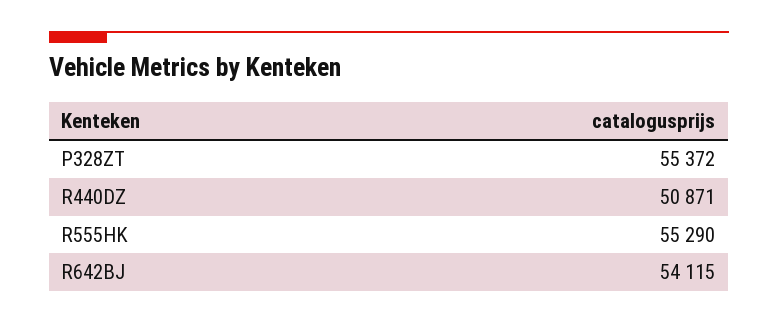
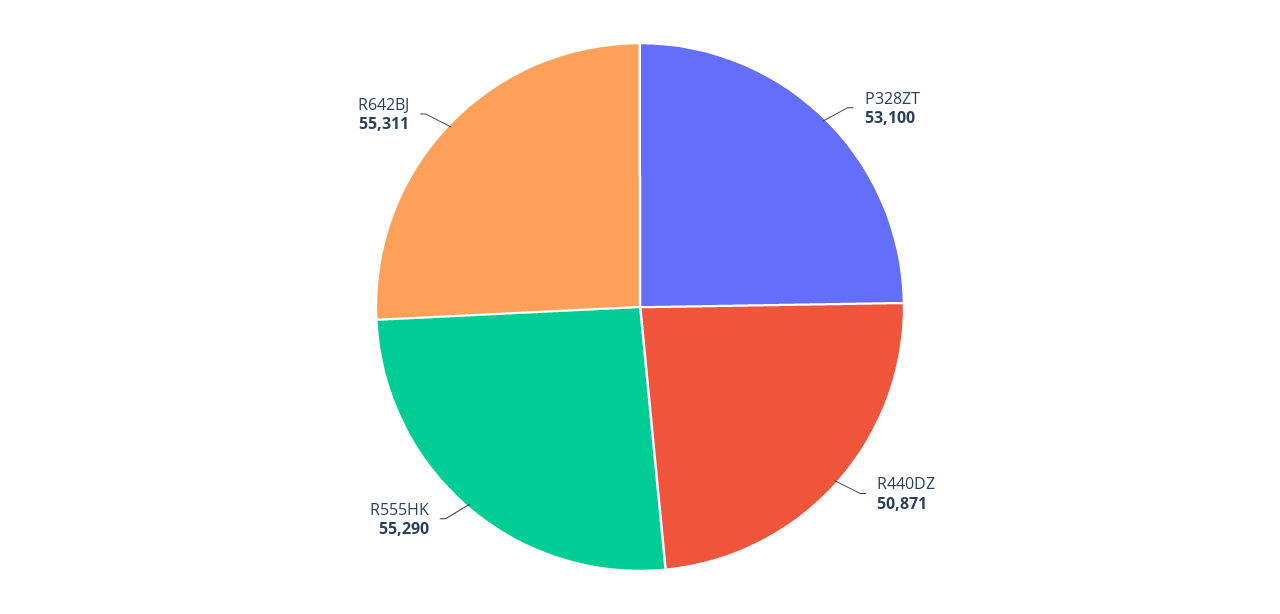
P328ZT: 55372 -> 53100
R642BJ: 54115 -> 55311

